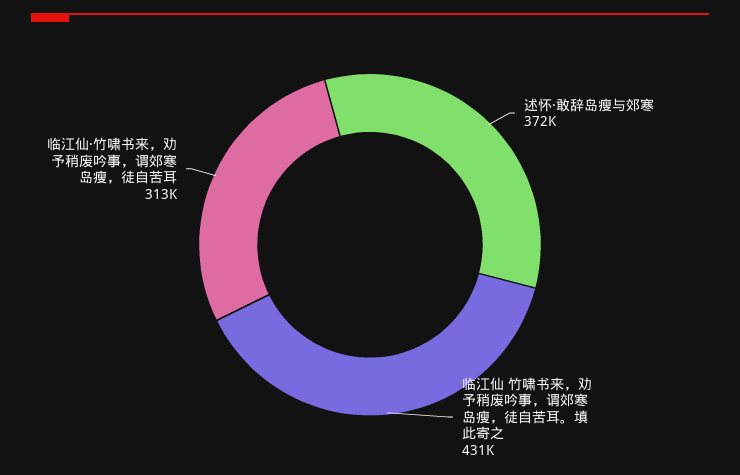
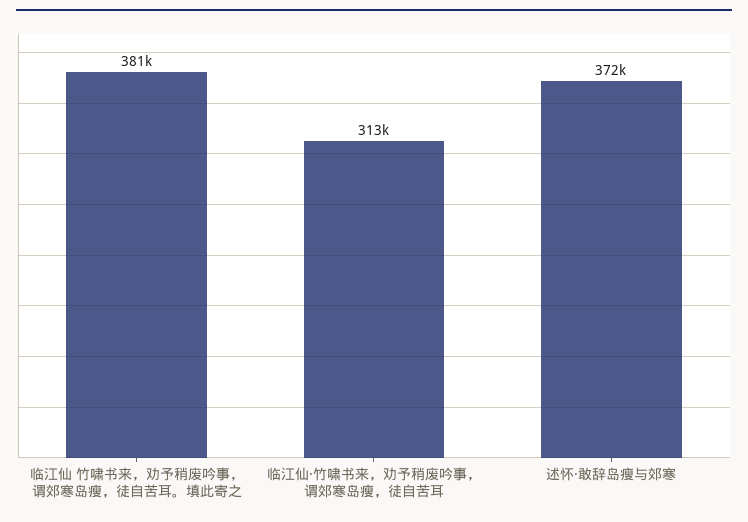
临江仙 竹啸书来，劝予稍废吟事，谓郊寒岛瘦，徒自苦耳。填此寄之: 431000 -> 381000

